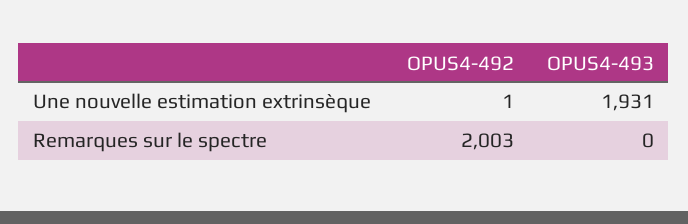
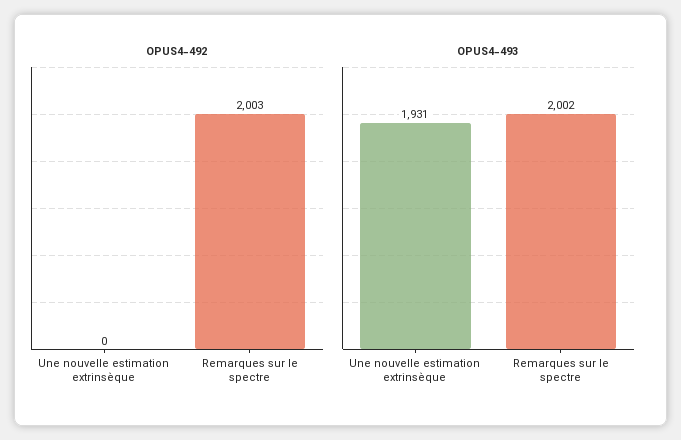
OPUS4-492, Une nouvelle estimation extrinsèque: 1 -> 0
OPUS4-493, Remarques sur le spectre: 0 -> 2002

